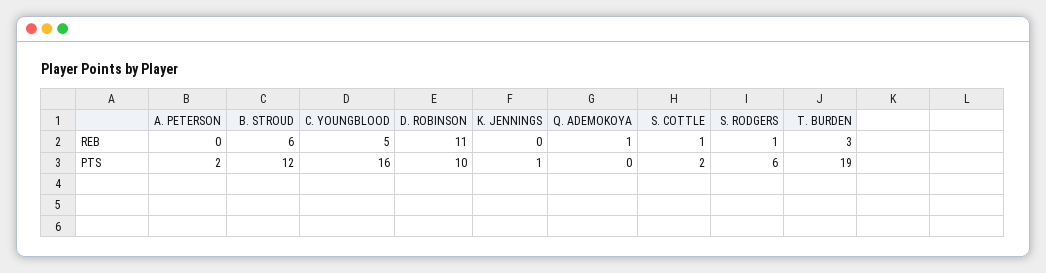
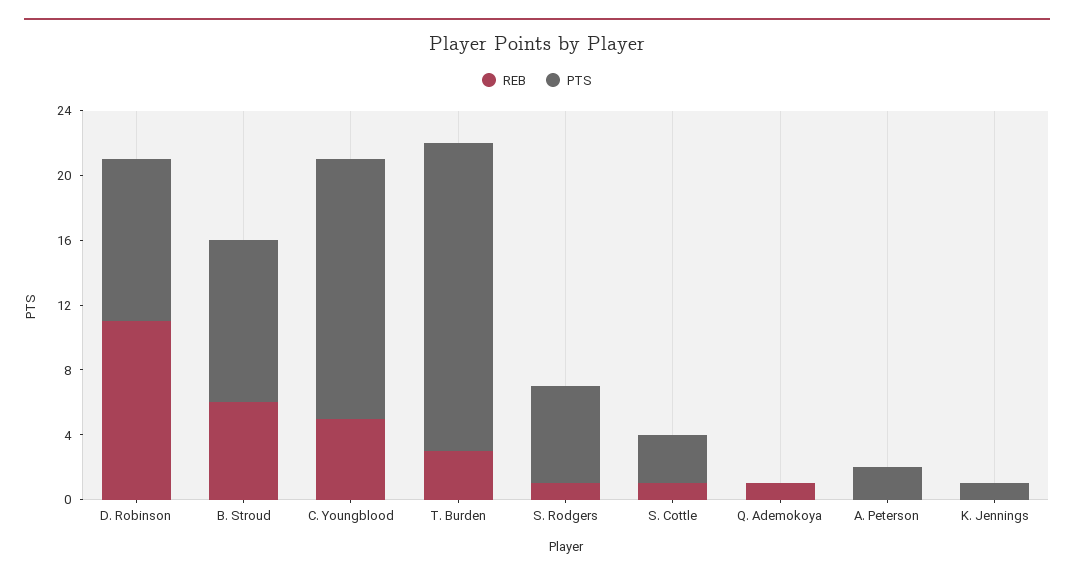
PTS, B. STROUD: 12 -> 10
PTS, S. COTTLE: 2 -> 3

